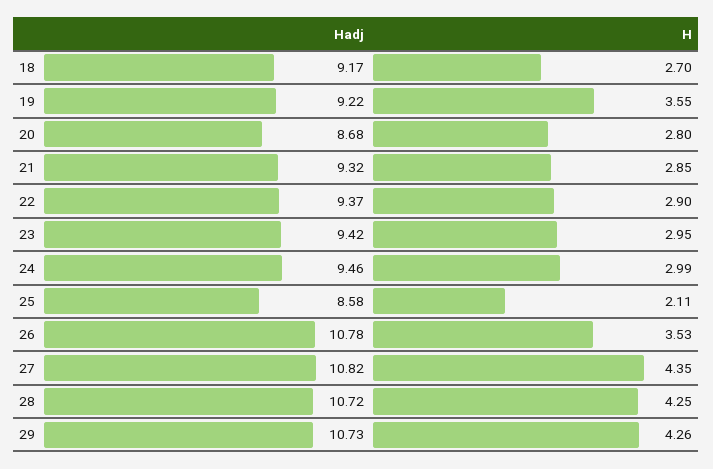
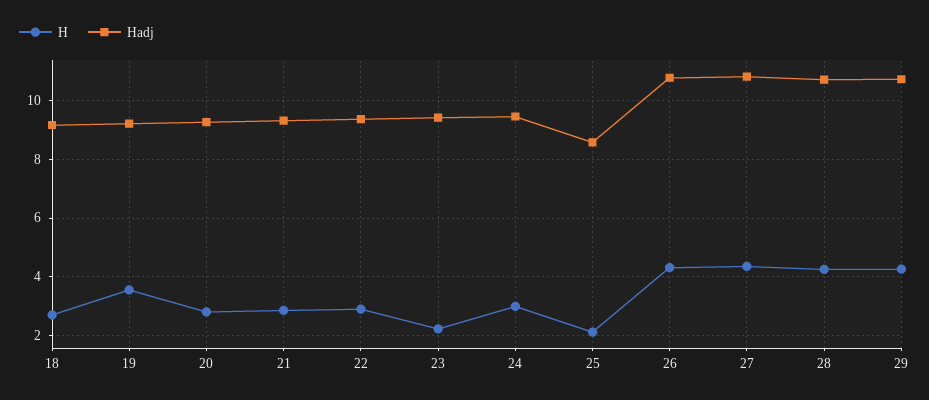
Hadj, 20: 8.68 -> 9.25
H, 23: 2.95 -> 2.25
H, 26: 3.53 -> 4.25

